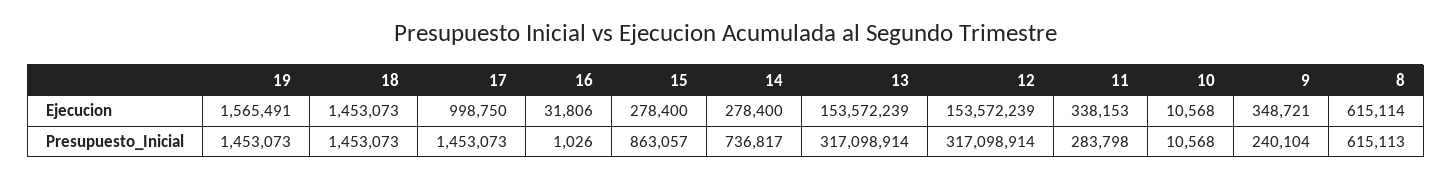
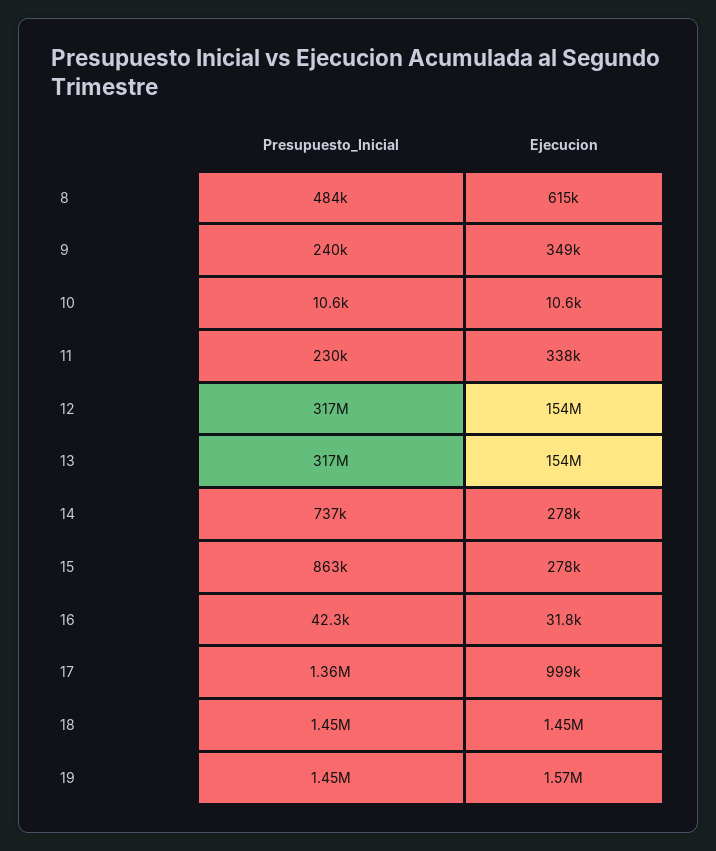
17, Presupuesto_Inicial: 1453073 -> 1360000
16, Presupuesto_Inicial: 1026 -> 42300
11, Presupuesto_Inicial: 283798 -> 230000
8, Presupuesto_Inicial: 615113 -> 484000

